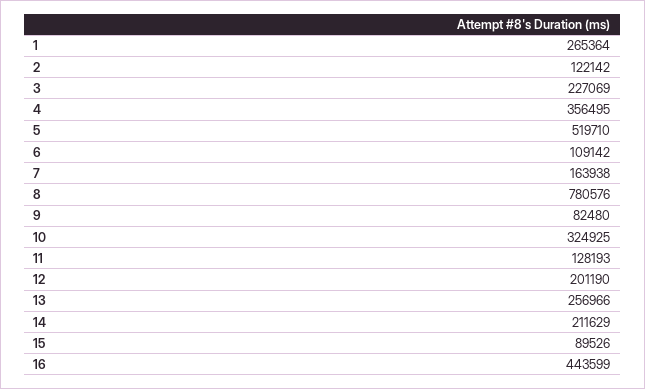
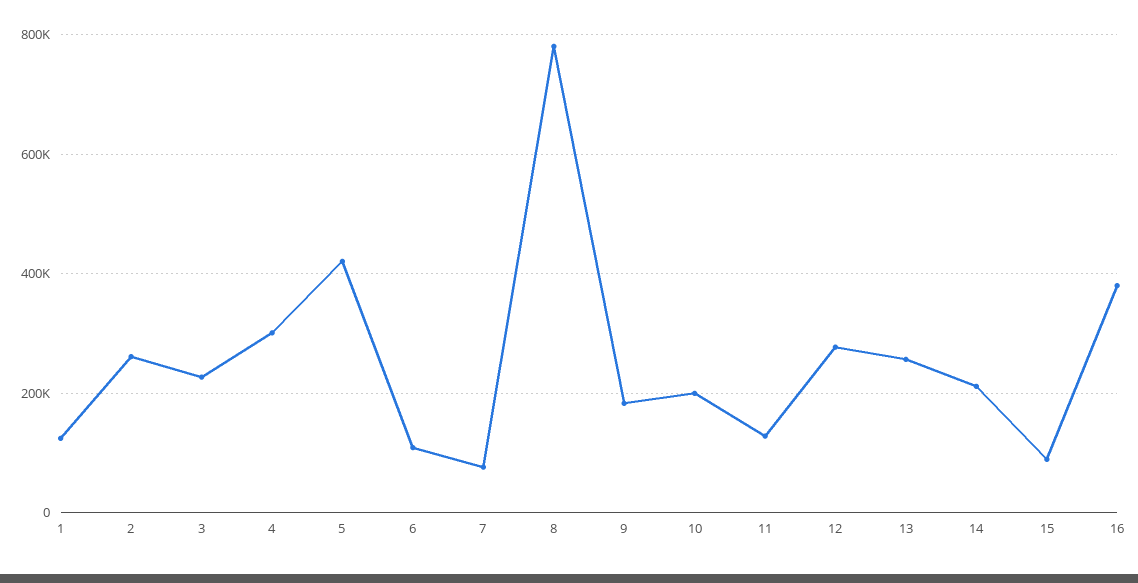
1: 265364 -> 120000
2: 122142 -> 260000
4: 356495 -> 300000
5: 519710 -> 420000
7: 163938 -> 80000
9: 82480 -> 180000
10: 324925 -> 200000
12: 201190 -> 280000
16: 443599 -> 380000

